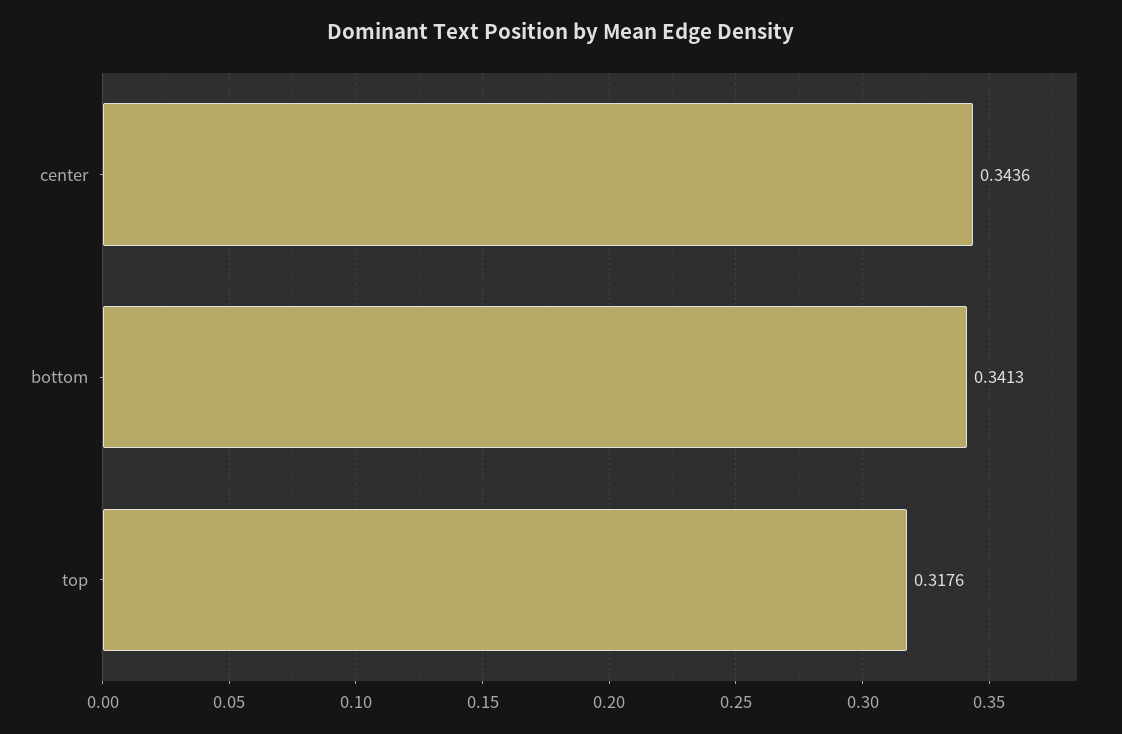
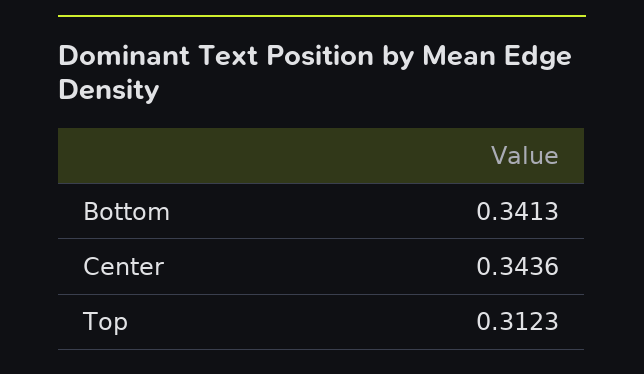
top: 0.3176 -> 0.3123

